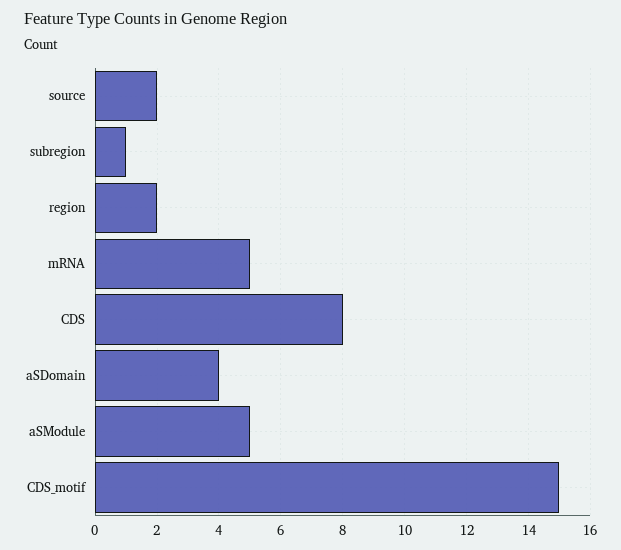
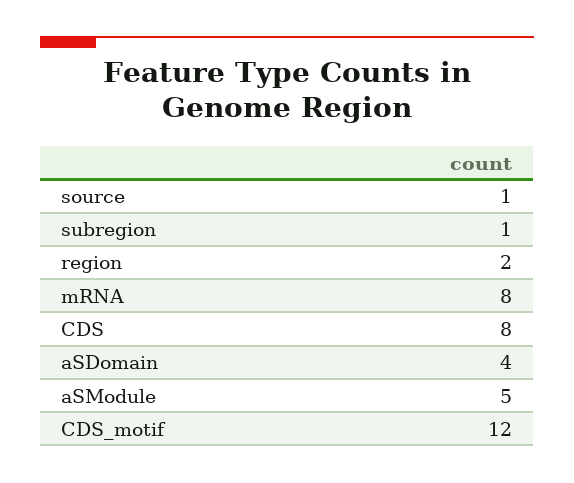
source: 2 -> 1
mRNA: 5 -> 8
CDS_motif: 15 -> 12

